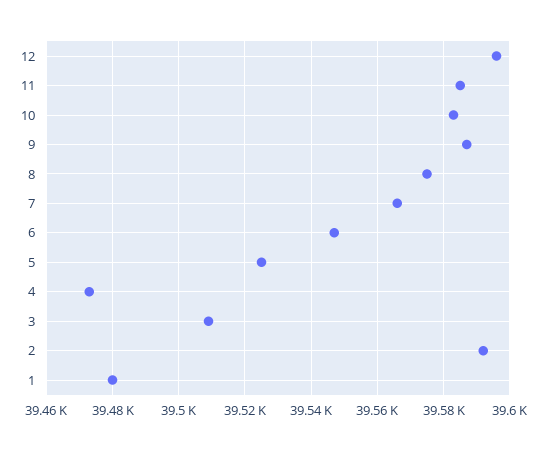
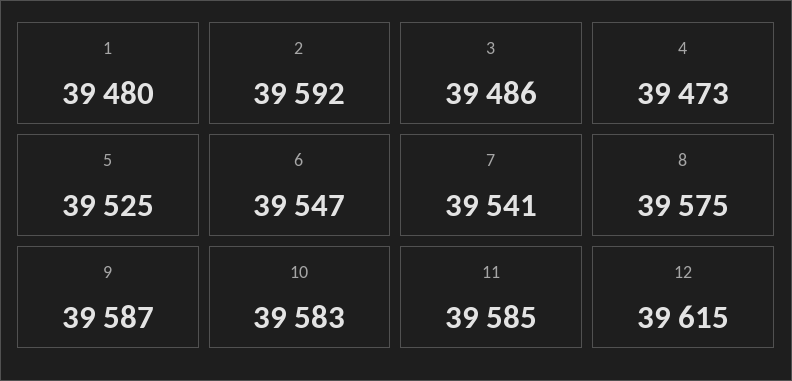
12: 39595 -> 39615
7: 39565 -> 39541
3: 39510 -> 39486

